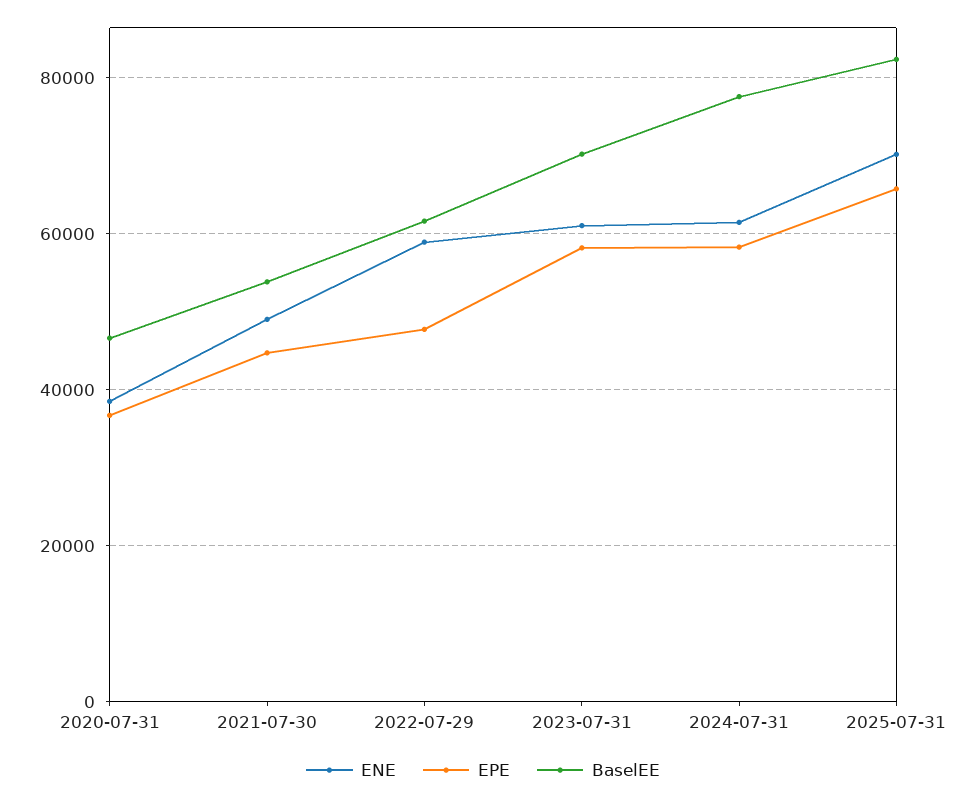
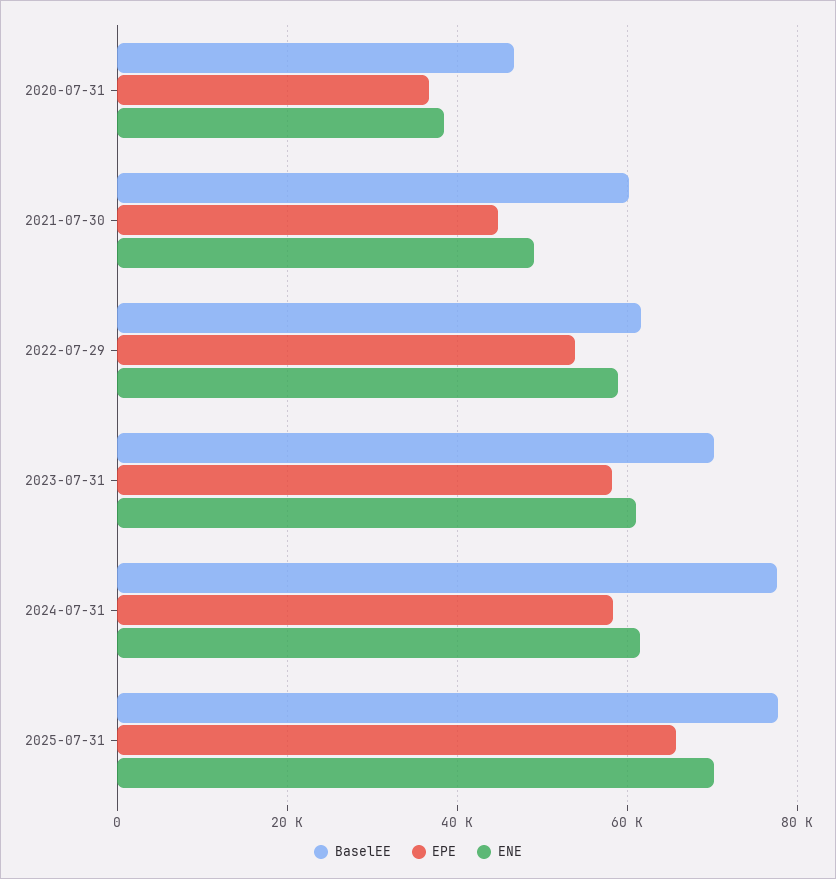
BaselEE, 2021-07-30: 54000 -> 60000
EPE, 2022-07-29: 48000 -> 54000
BaselEE, 2025-07-31: 82000 -> 78000

